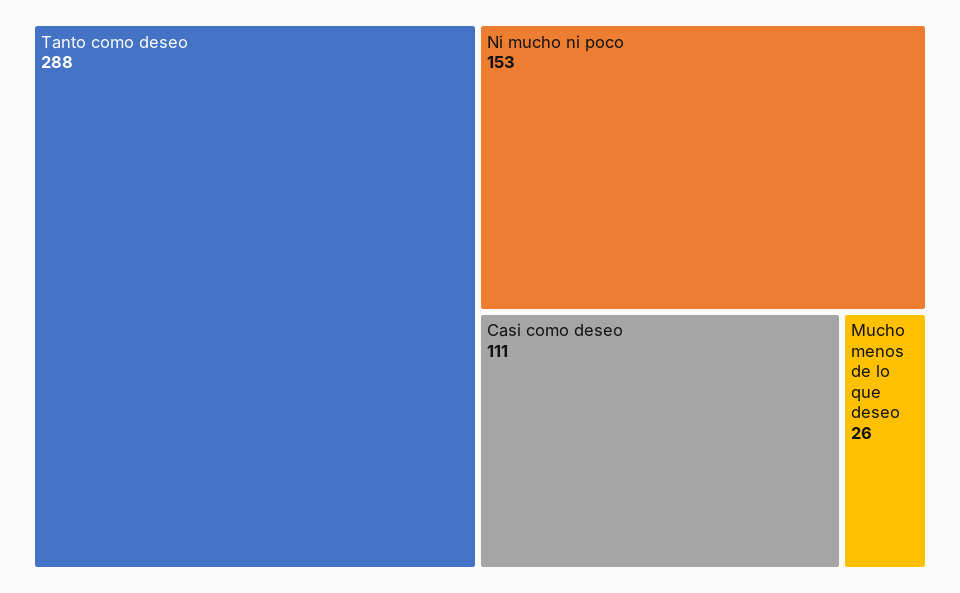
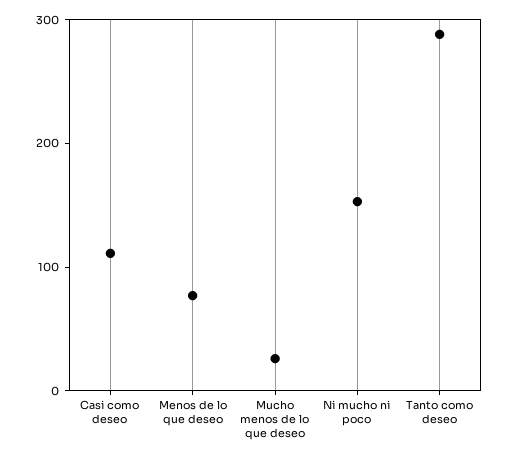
Menos de lo que deseo: none -> 80

